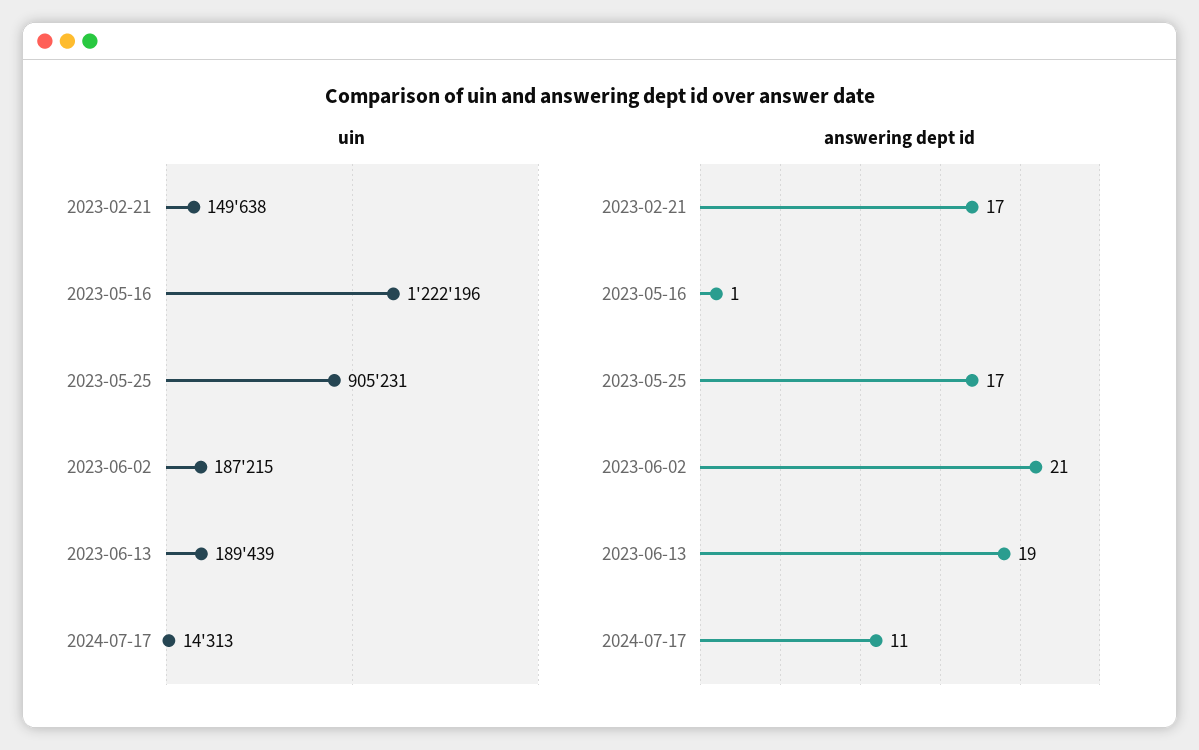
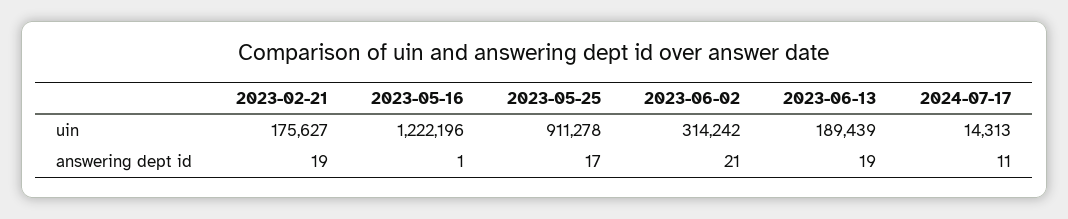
uin, 2023-02-21: 149638 -> 175627
uin, 2023-05-25: 905231 -> 911278
uin, 2023-06-02: 187215 -> 314242
answering dept id, 2023-02-21: 17 -> 19

